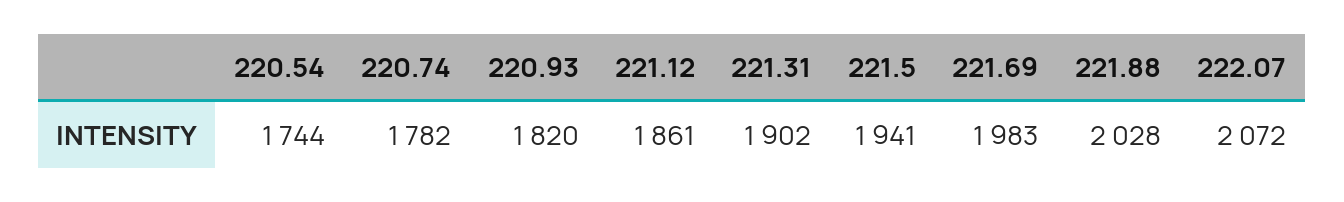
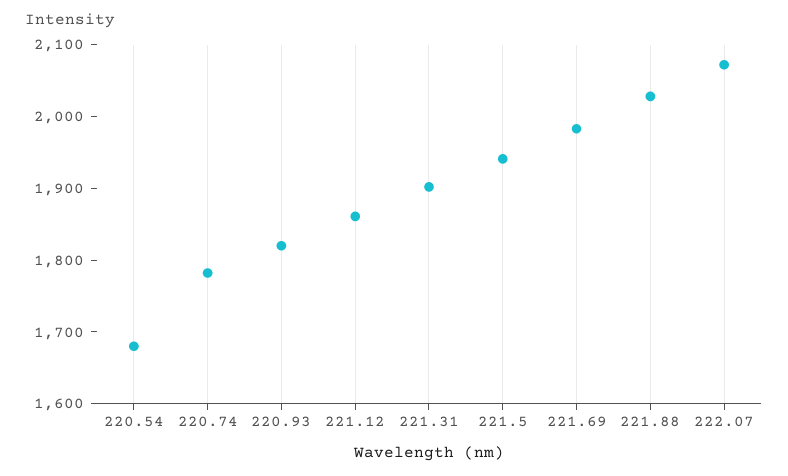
220.54: 1744 -> 1680

